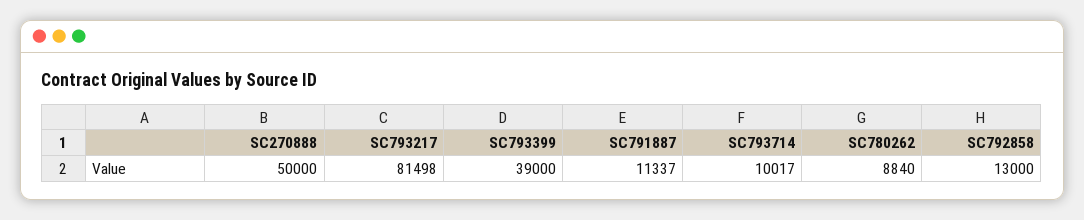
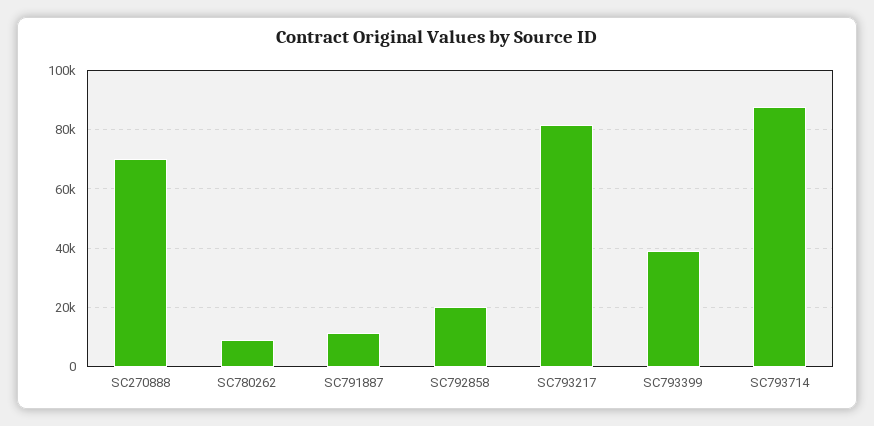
SC270888: 50000 -> 70000
SC793714: 10017 -> 87500
SC792858: 13000 -> 20000

